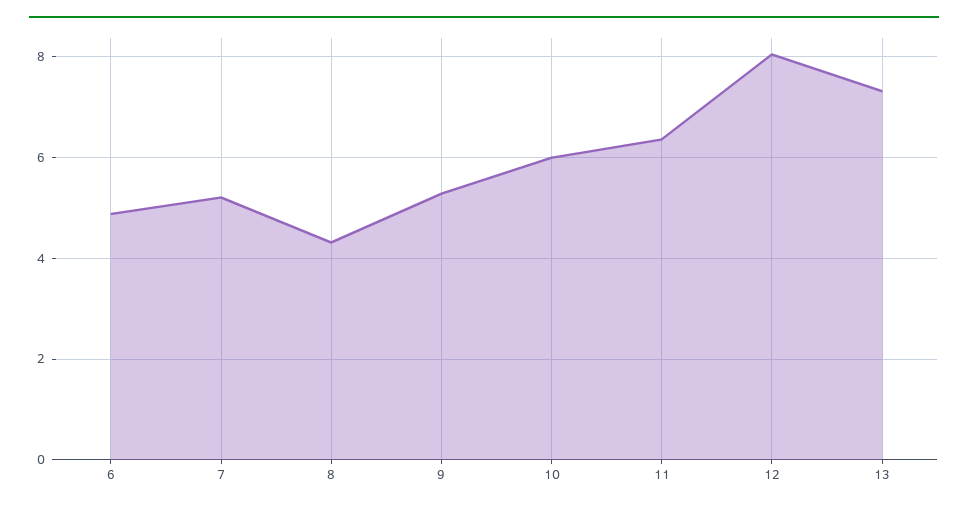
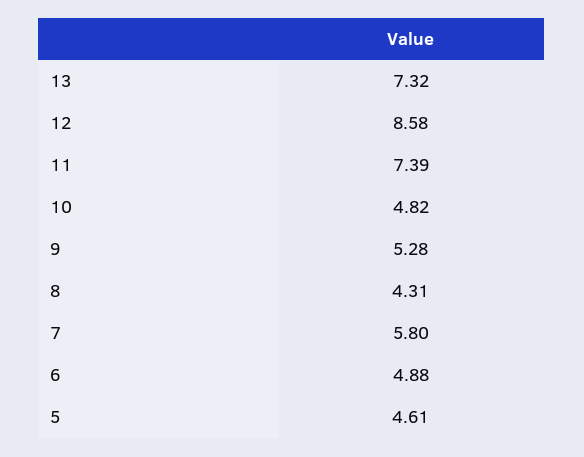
7: 5.2 -> 5.8
10: 6 -> 4.82
11: 6.4 -> 7.39
12: 8 -> 8.58
5: none -> 4.61

